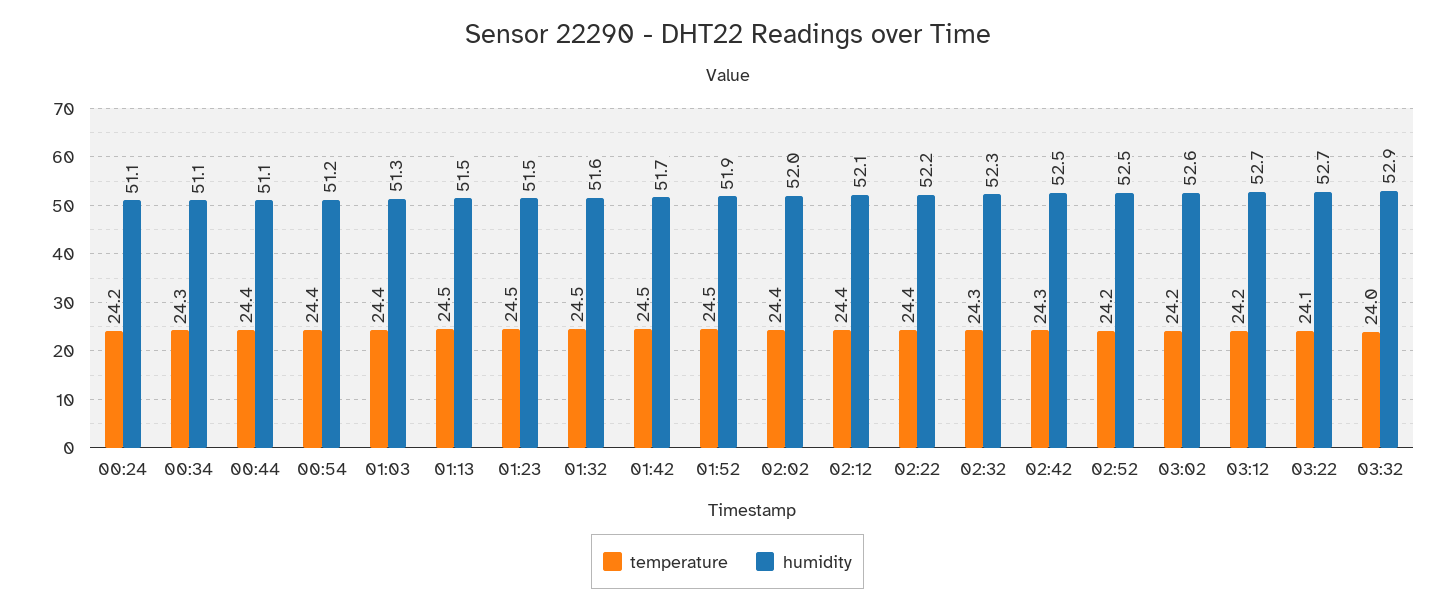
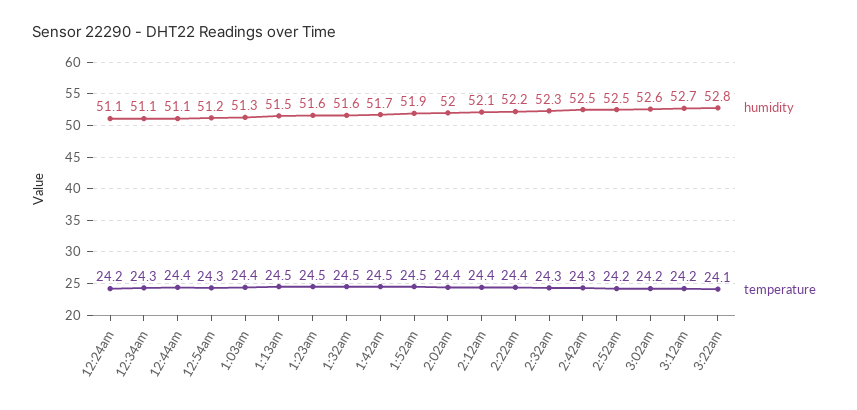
temperature, 00:54: 24.4 -> 24.3
humidity, 01:23: 51.5 -> 51.6
humidity, 03:22: 52.7 -> 52.8
temperature, 03:32: 24 -> none
humidity, 03:32: 52.9 -> none

